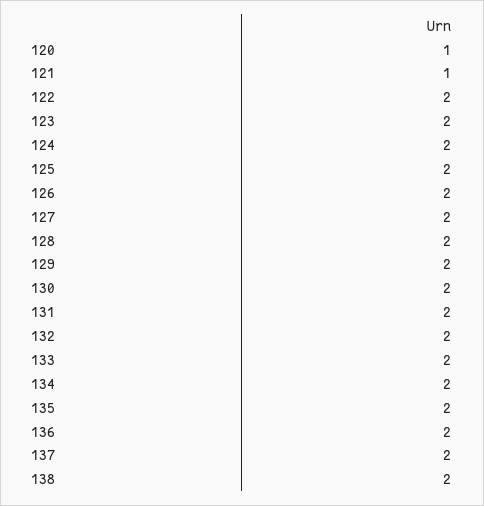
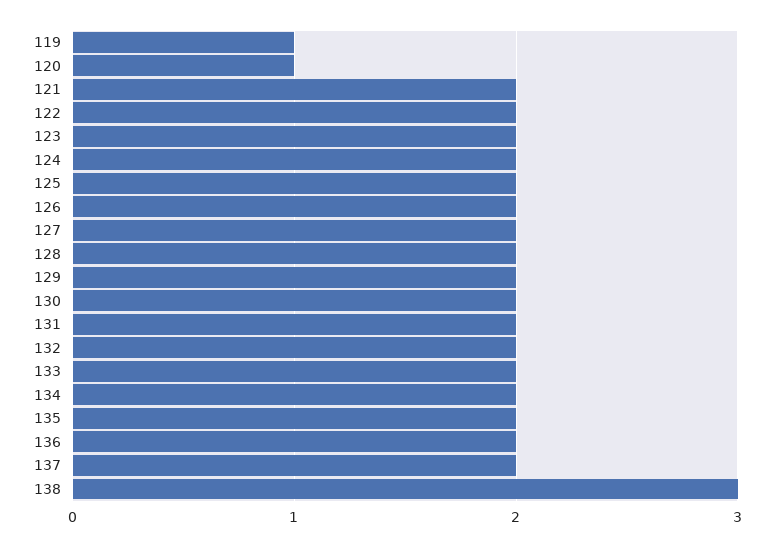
121: 1 -> 2
138: 2 -> 3
119: none -> 1

